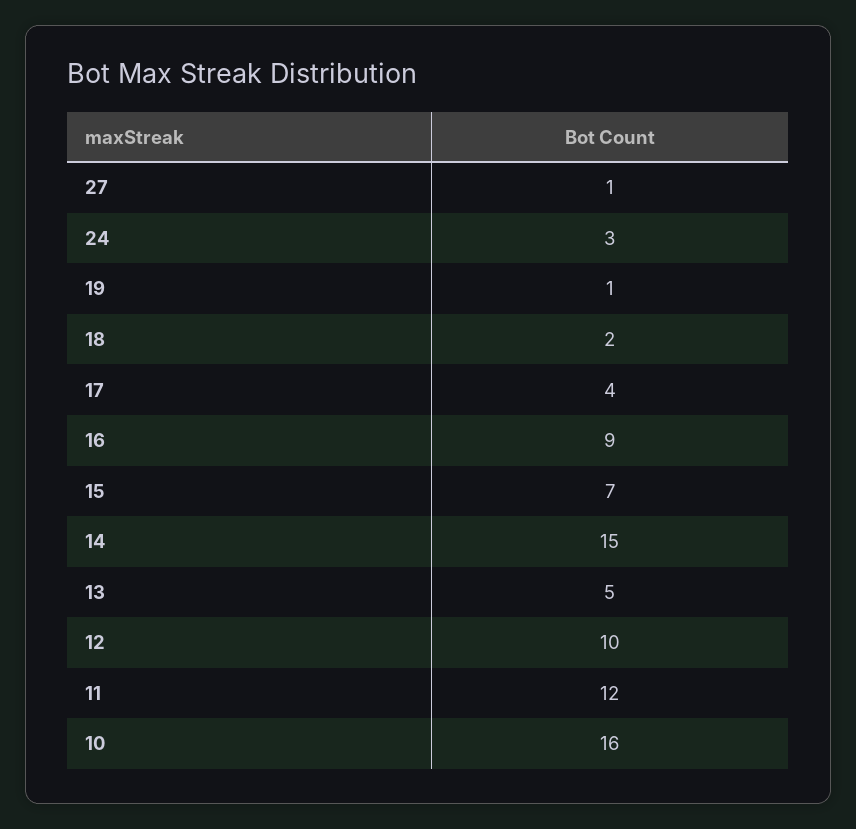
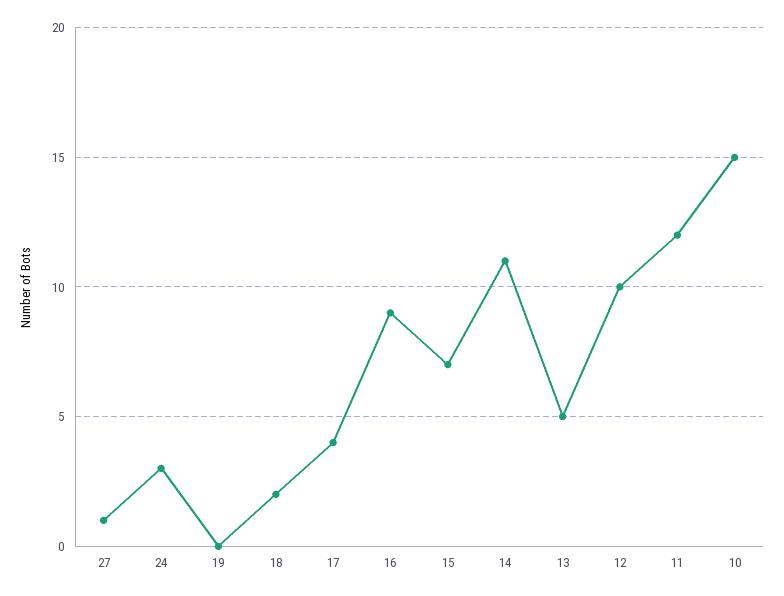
19: 1 -> 0
14: 15 -> 11
10: 16 -> 15

